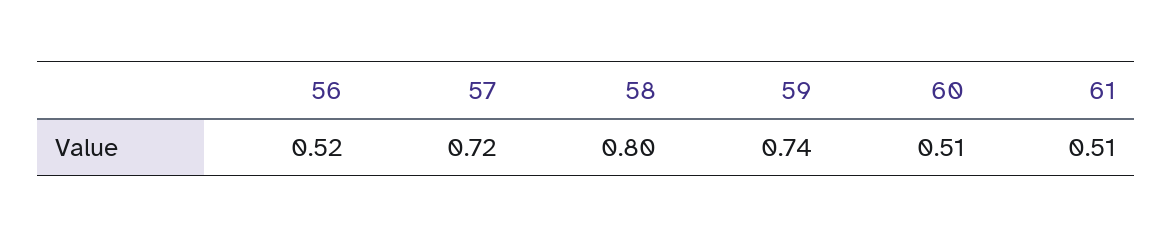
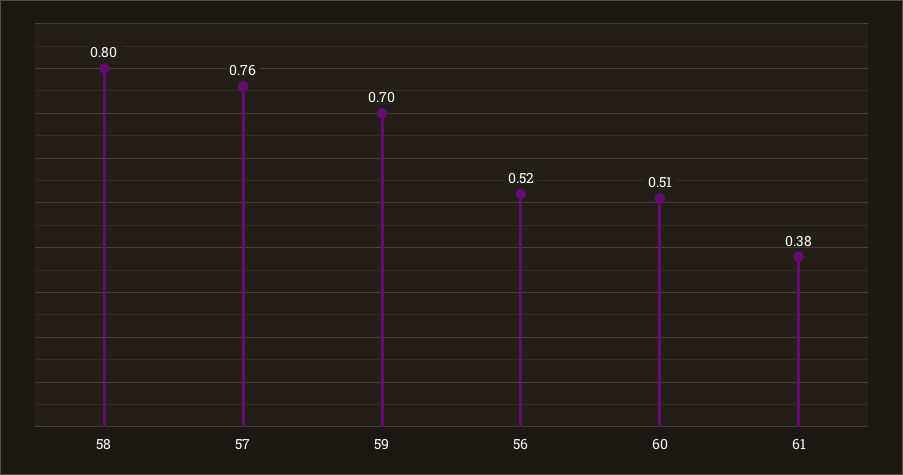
57: 0.72 -> 0.76
59: 0.74 -> 0.7
61: 0.51 -> 0.38

